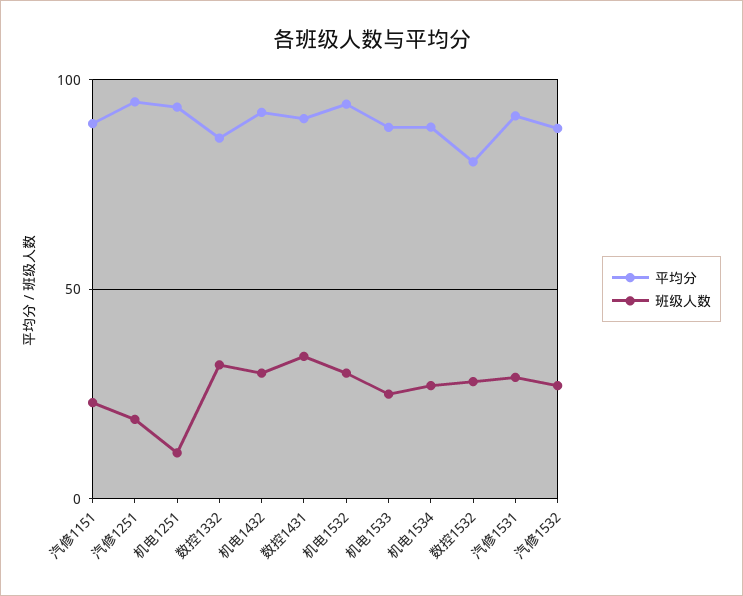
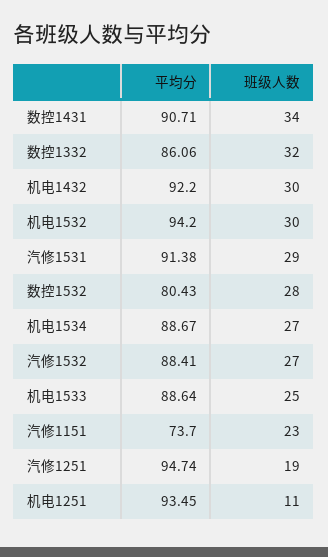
平均分, 汽修1151: 90 -> 73.7

